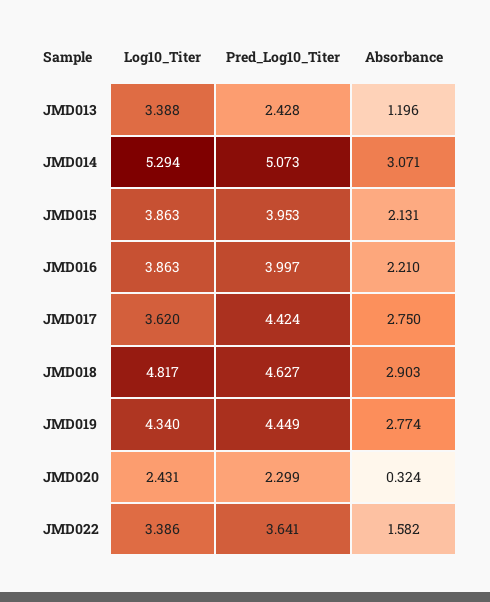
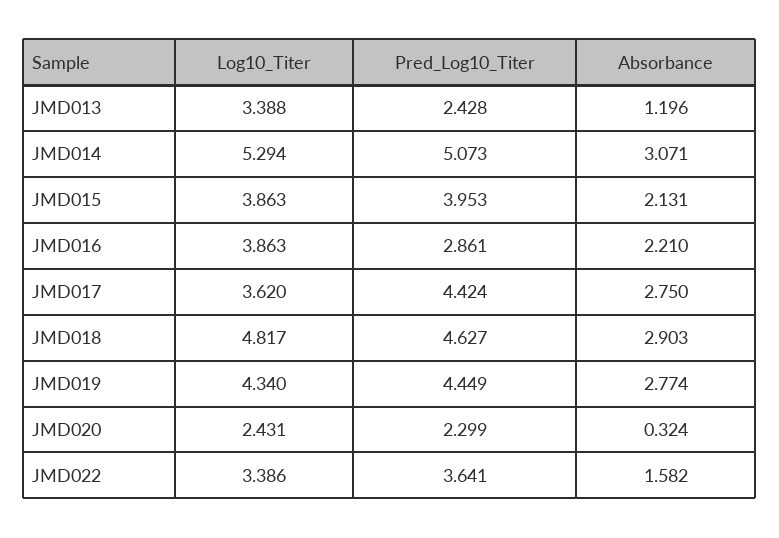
Pred_Log10_Titer, JMD016: 3.997 -> 2.861

